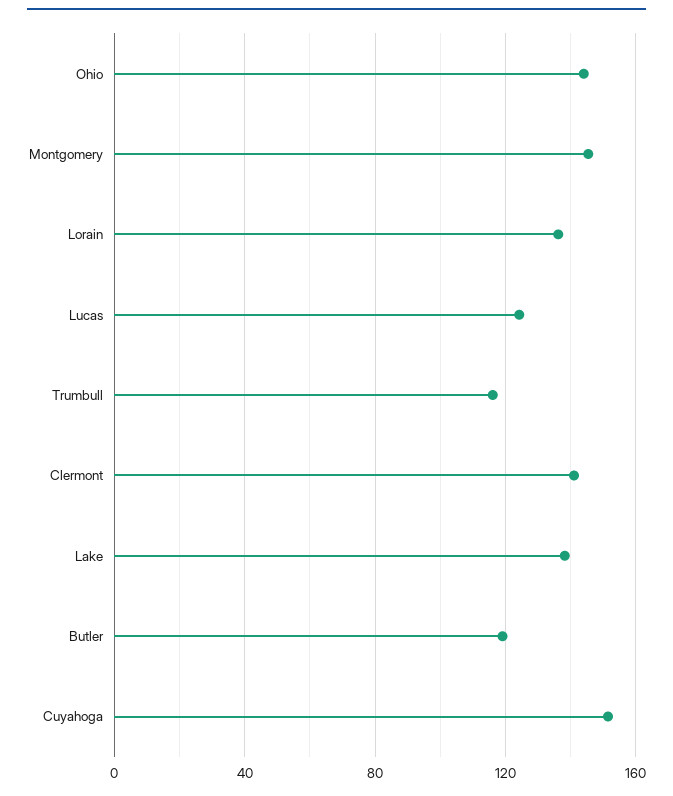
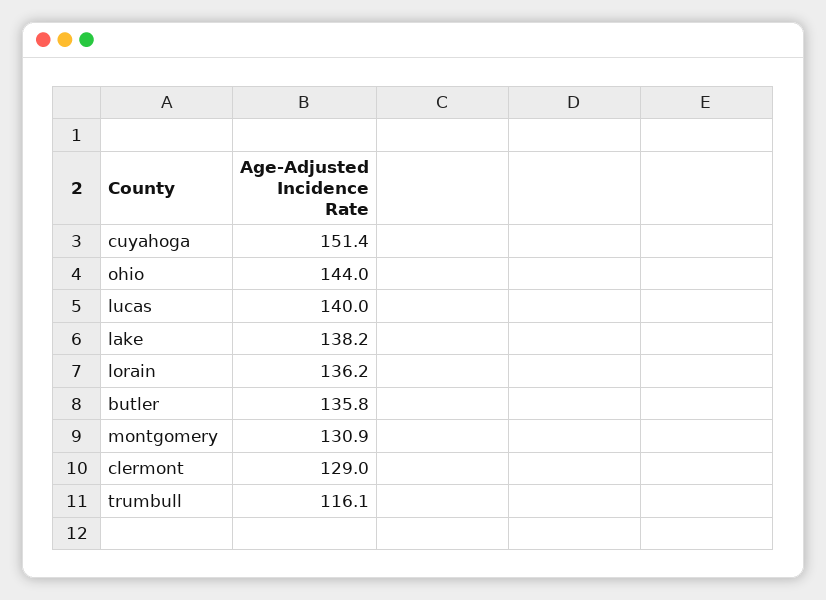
Montgomery: 145 -> 130.9
Lucas: 125 -> 140
Clermont: 140 -> 129
Butler: 120 -> 135.8

